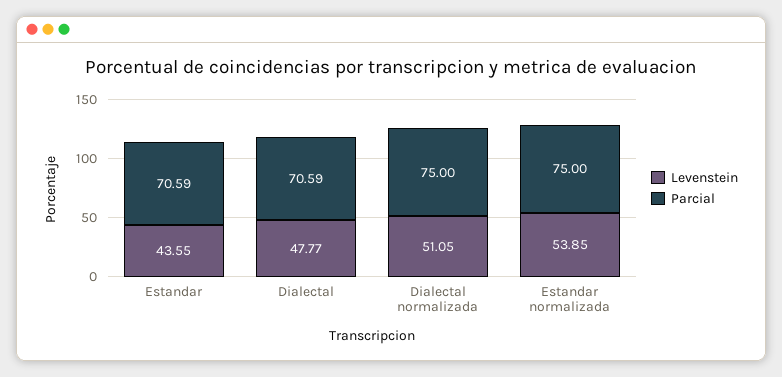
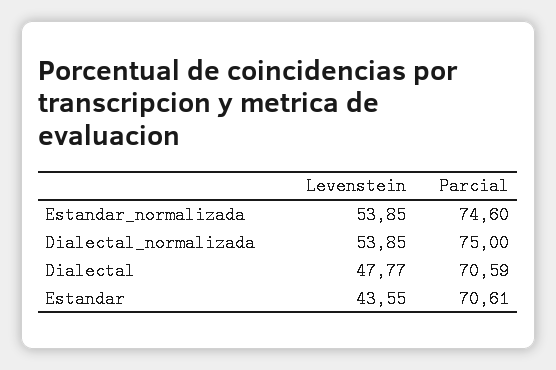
Parcial, Estandar: 70.59 -> 70.61
Levenstein, Dialectal normalizada: 51.05 -> 53.85
Parcial, Estandar normalizada: 75 -> 74.6

